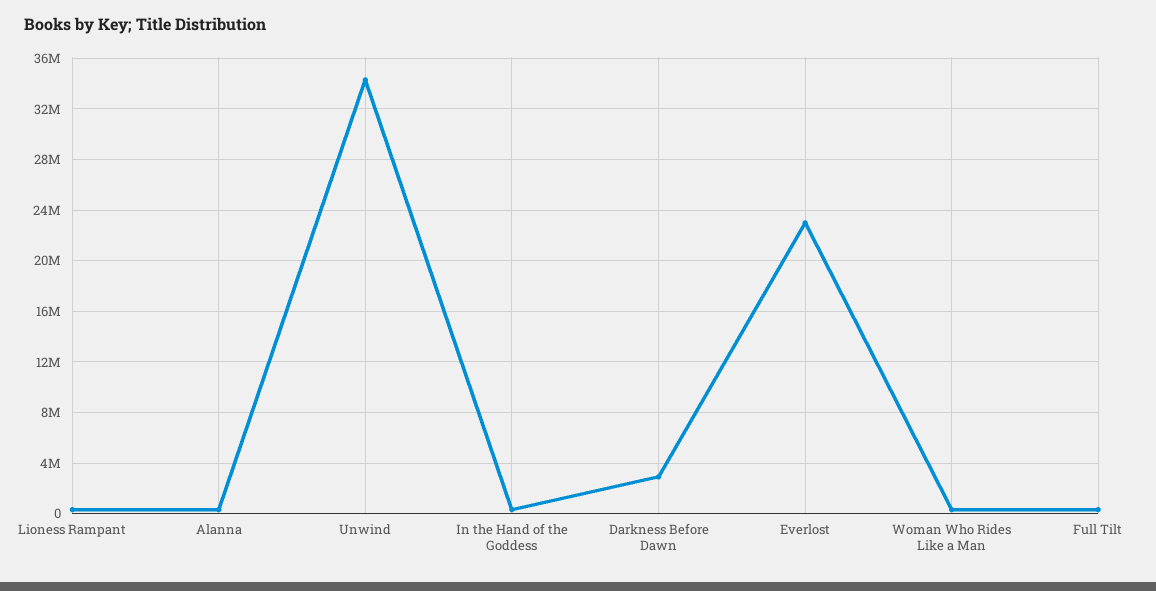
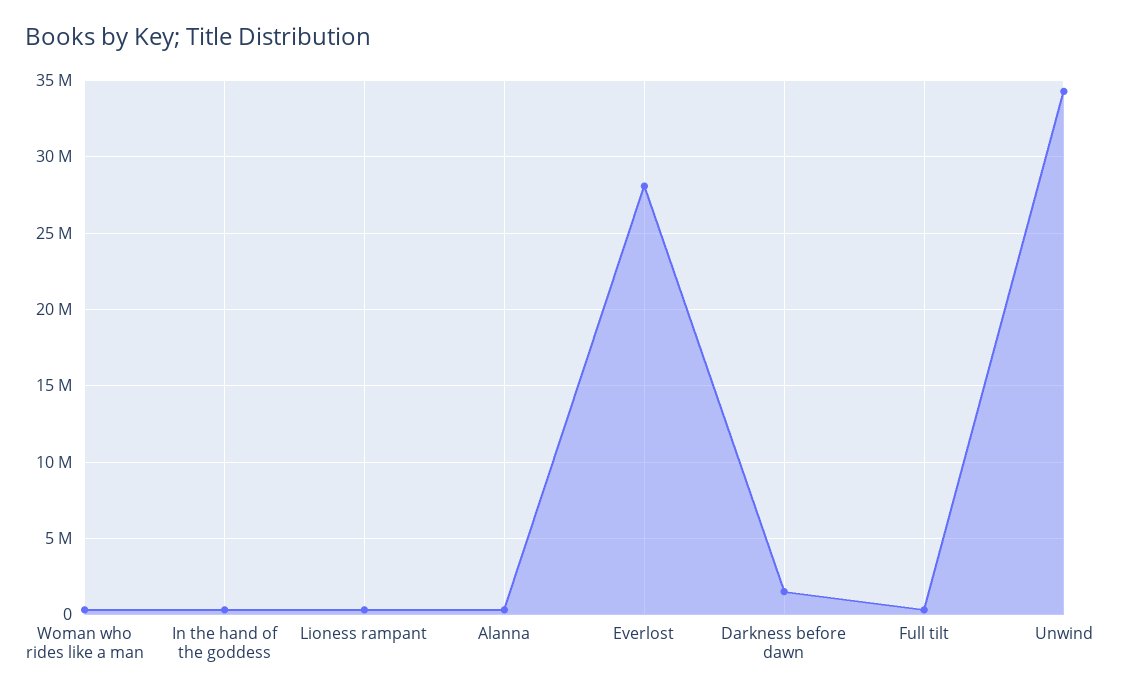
Darkness Before Dawn: 3000000 -> 1500000
Everlost: 23000000 -> 28000000

